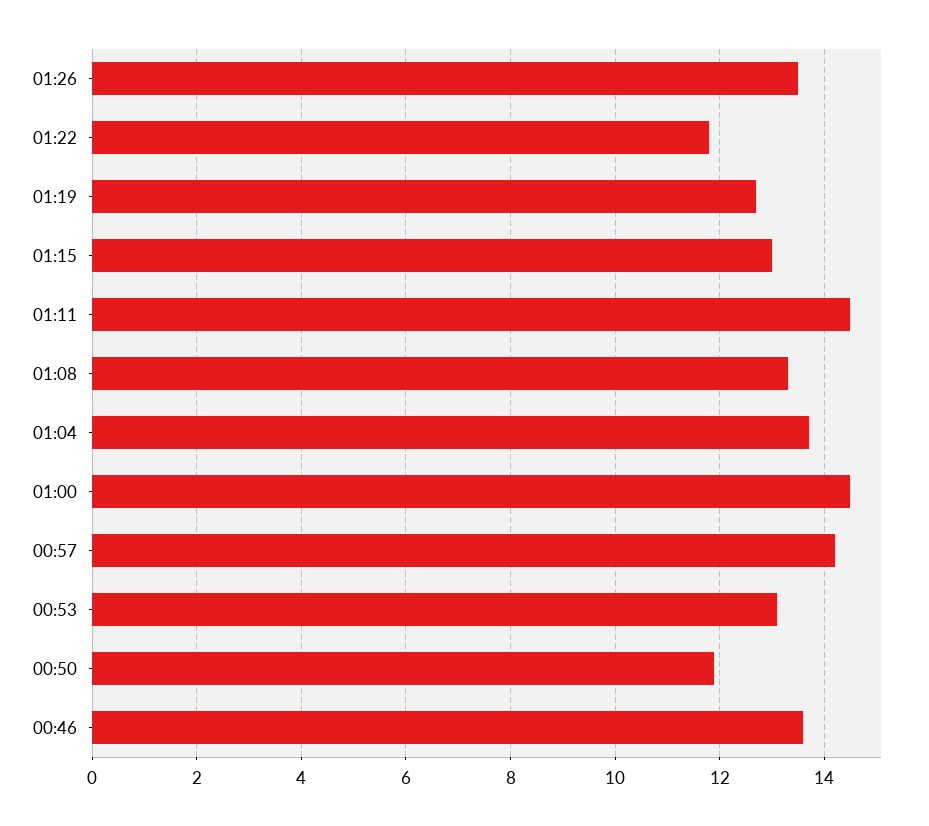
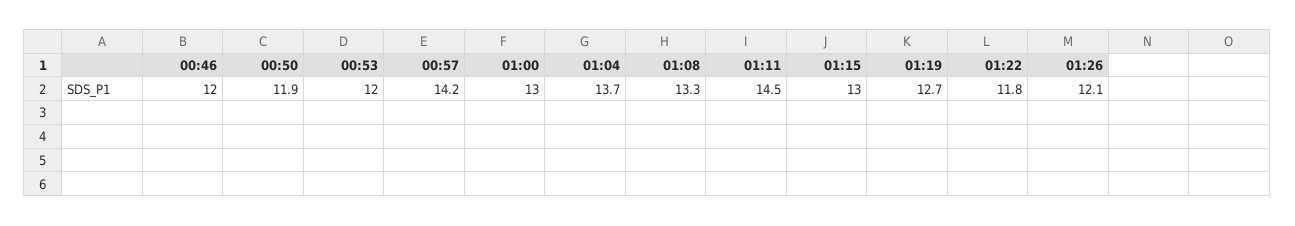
01:26: 13.5 -> 12.1
01:00: 14.5 -> 13
00:53: 13 -> 12
00:46: 13.5 -> 12

